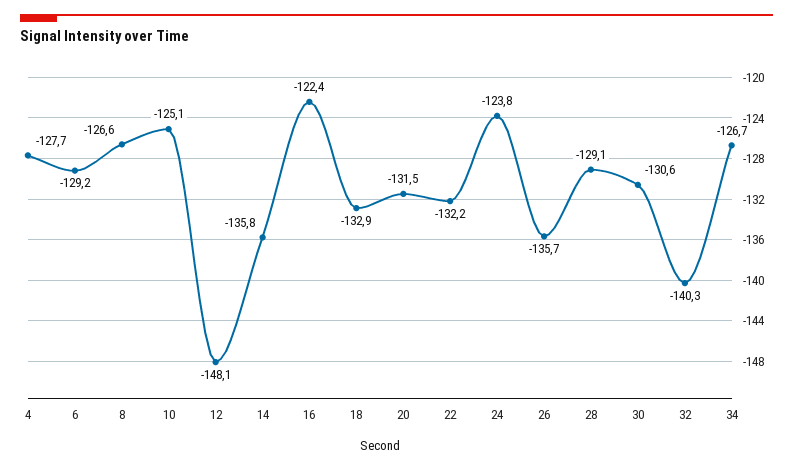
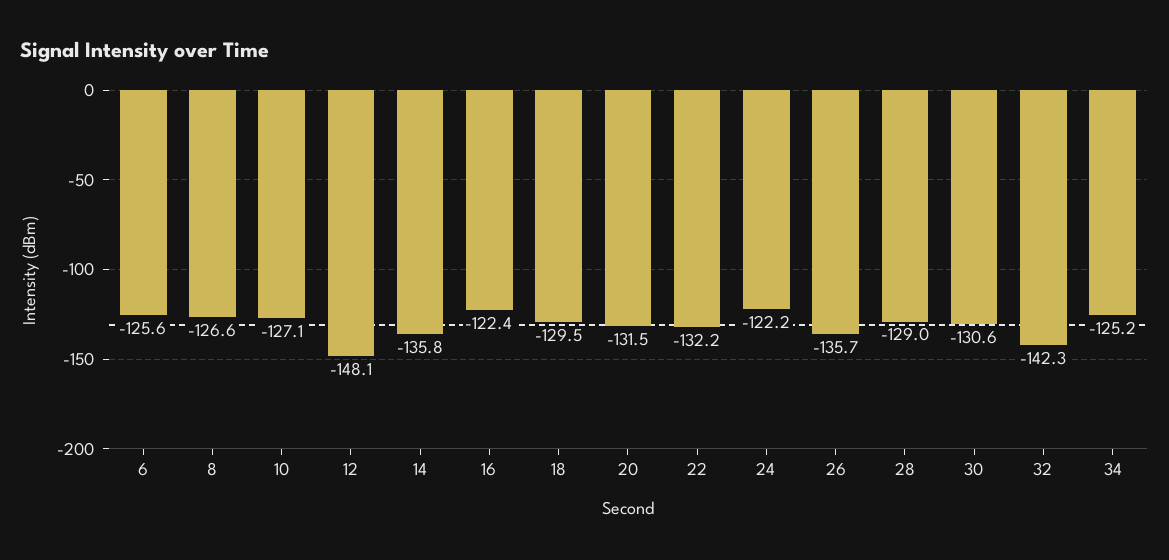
4: -127.7 -> none
6: -129.2 -> -125.6
10: -125.1 -> -127.1
18: -132.9 -> -129.5
24: -123.8 -> -122.2
28: -129.1 -> -129
32: -140.3 -> -142.3
34: -126.7 -> -125.2

